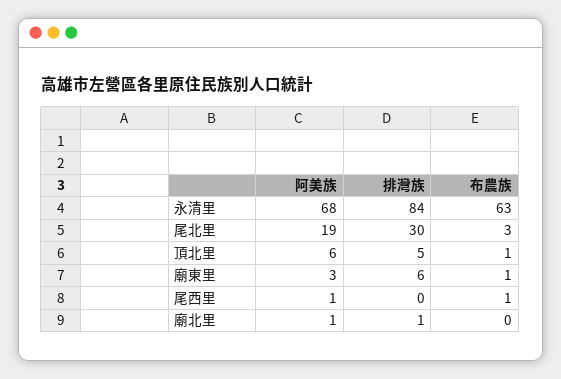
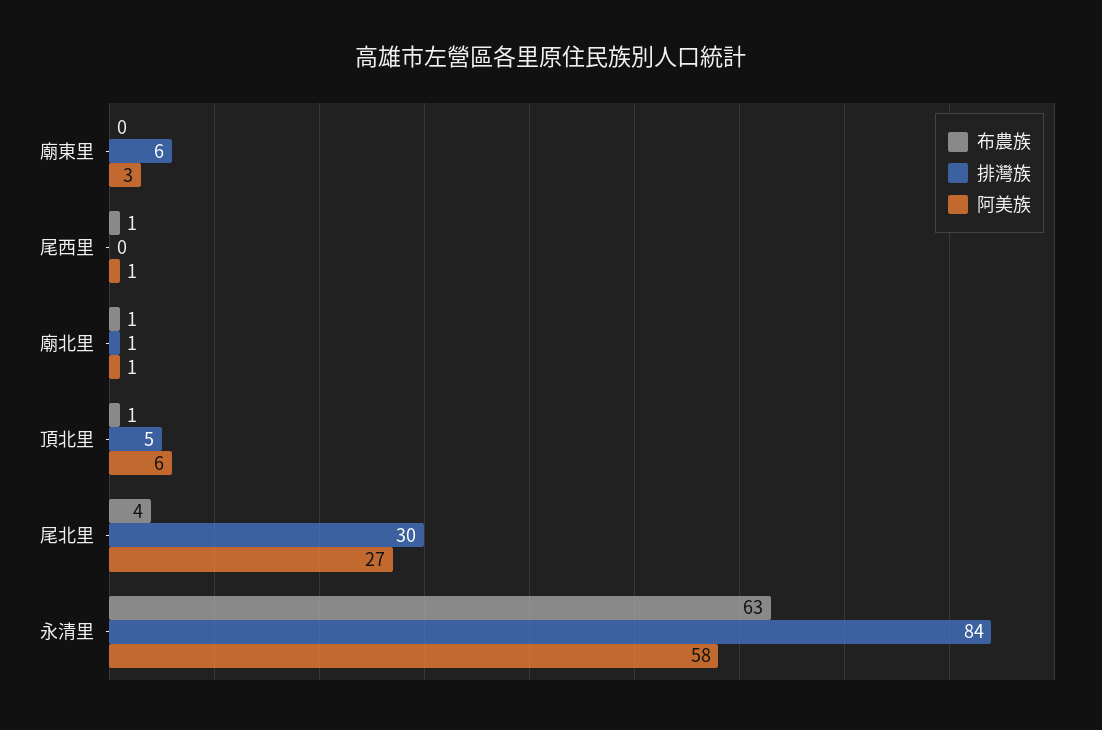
阿美族, 永清里: 68 -> 58
阿美族, 尾北里: 19 -> 27
布農族, 尾北里: 3 -> 4
布農族, 廟東里: 1 -> 0
布農族, 廟北里: 0 -> 1

